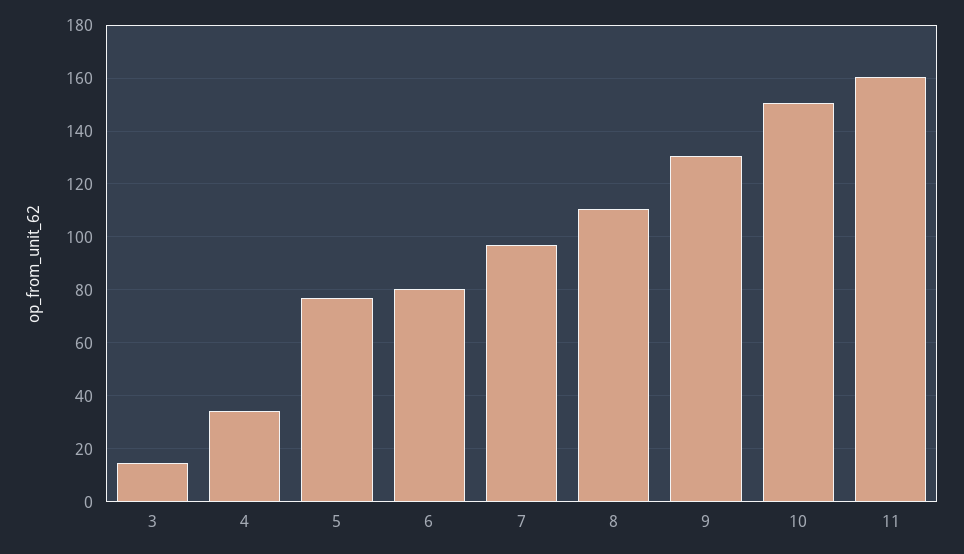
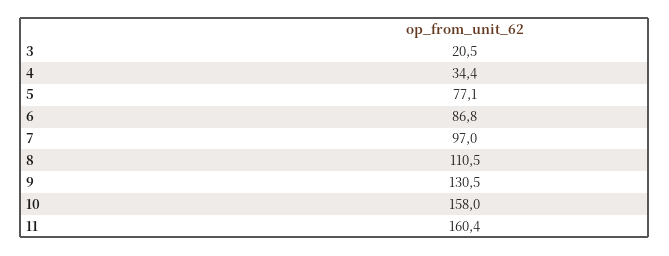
3: 15 -> 20.5
6: 80 -> 86.8
10: 150 -> 158

